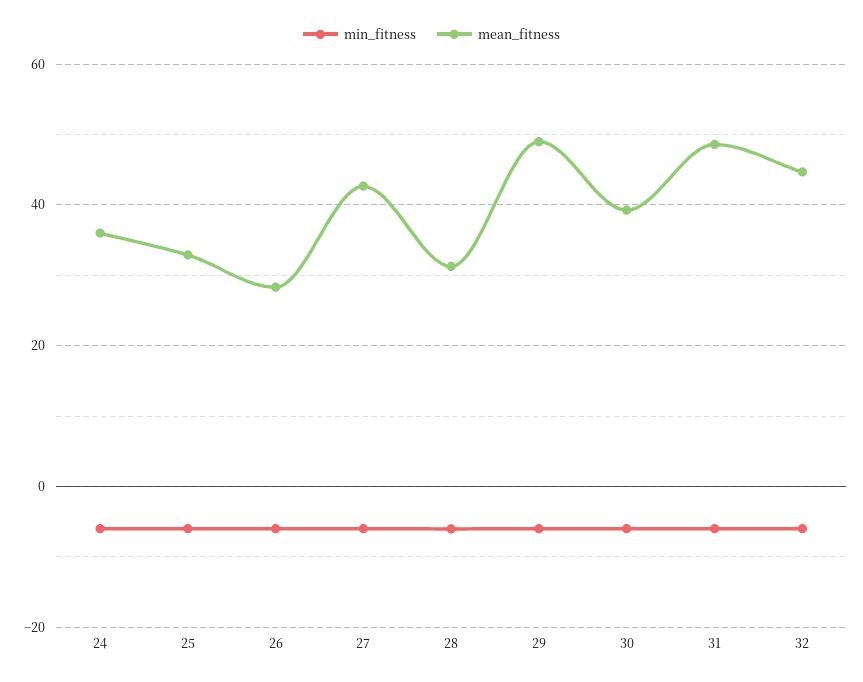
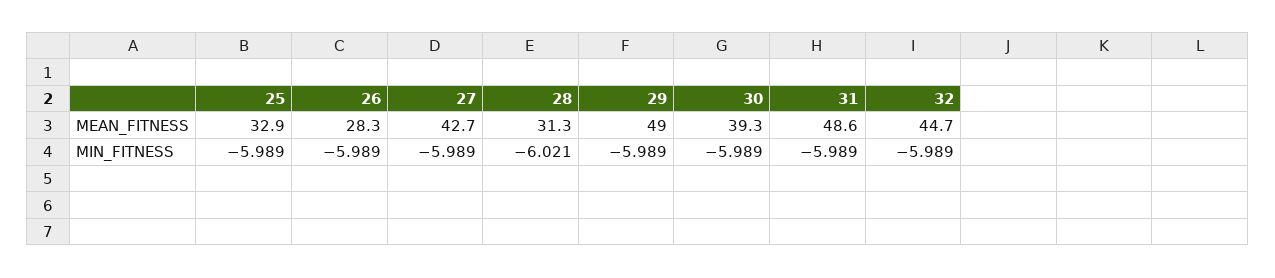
min_fitness, 24: -6 -> none
mean_fitness, 24: 36 -> none

